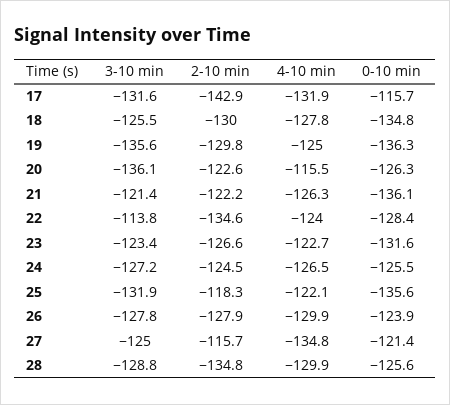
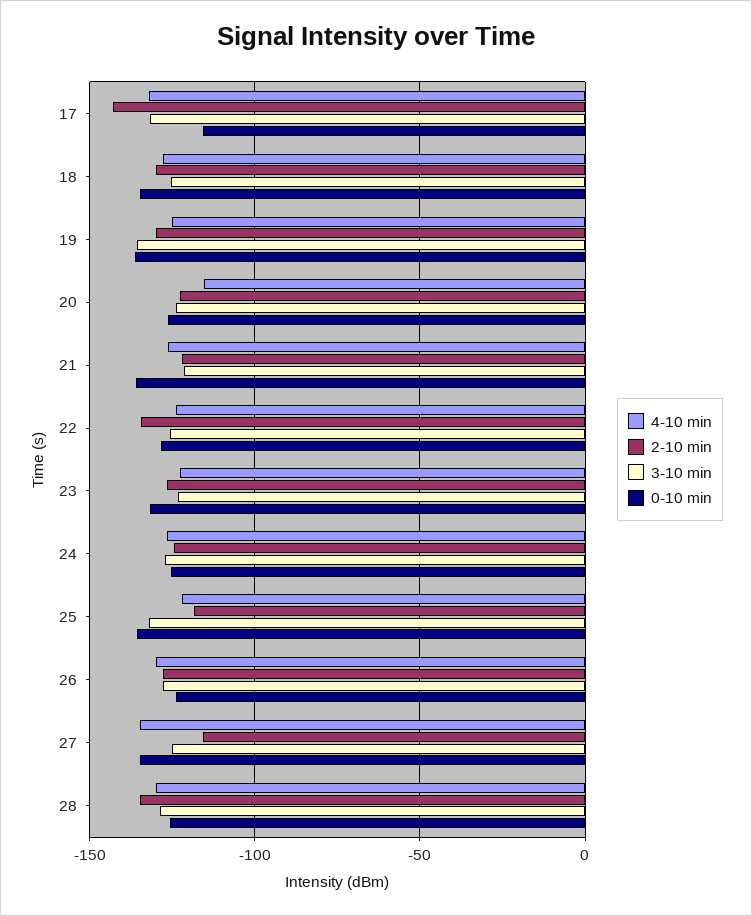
3-10 min, 20: -136.1 -> -125
3-10 min, 22: -113.8 -> -125
0-10 min, 27: -121.4 -> -135

